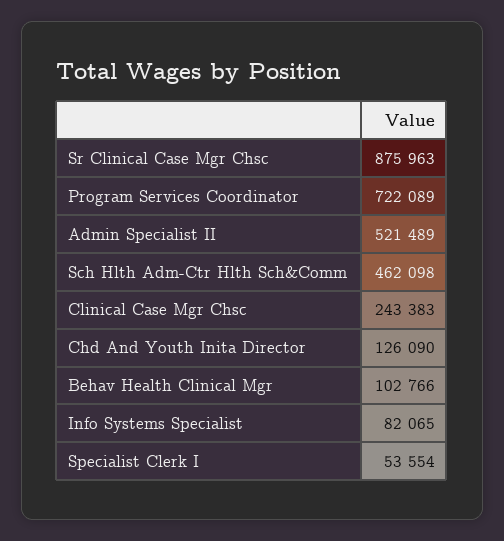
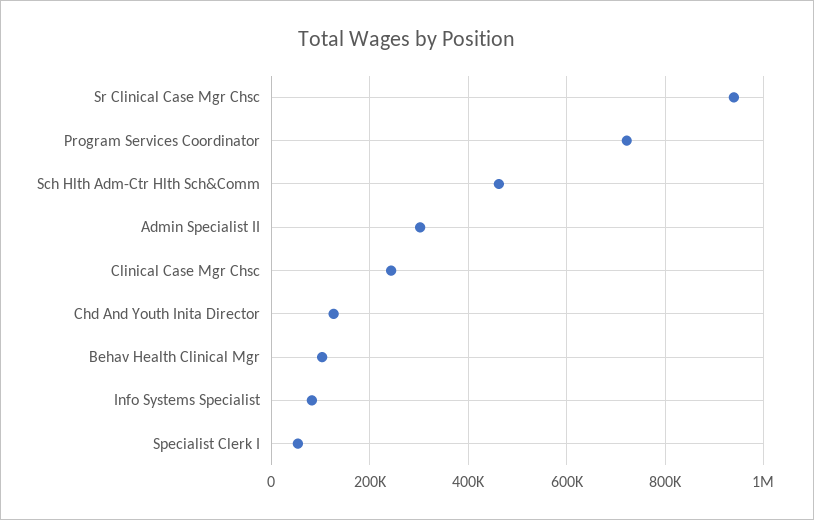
Sr Clinical Case Mgr Chsc: 875963 -> 940000
Admin Specialist II: 521489 -> 300000

